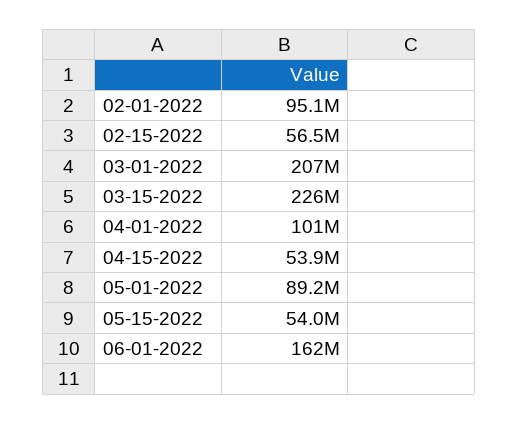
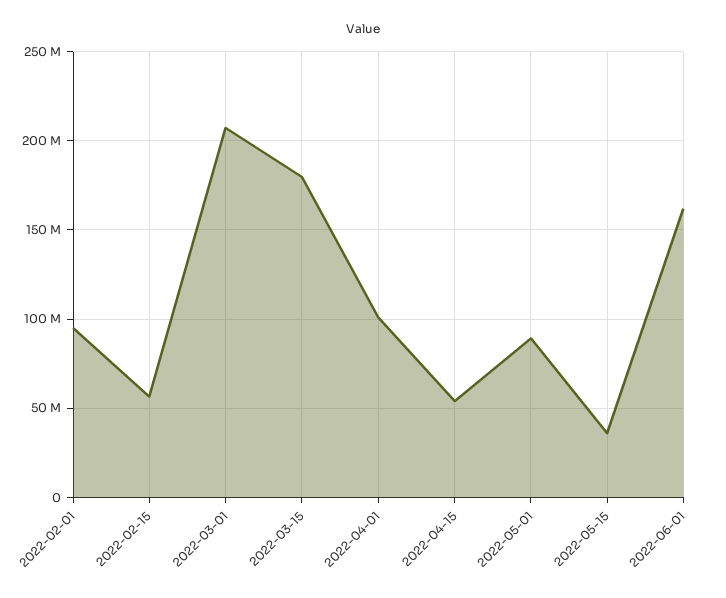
03-15-2022: 226000000 -> 180000000
05-15-2022: 54000000 -> 35000000

